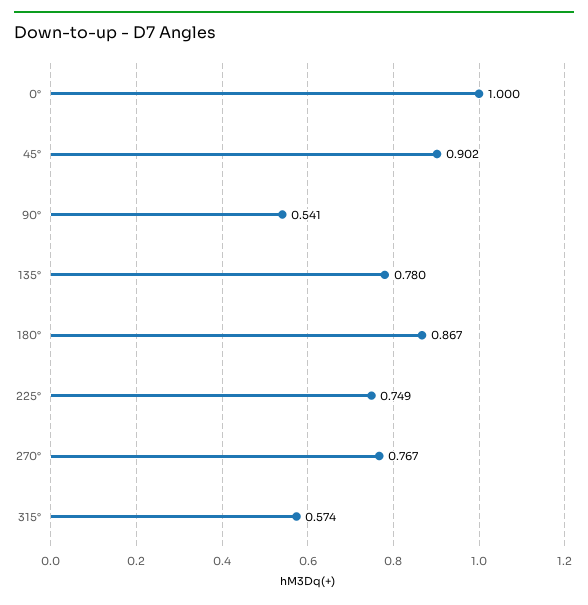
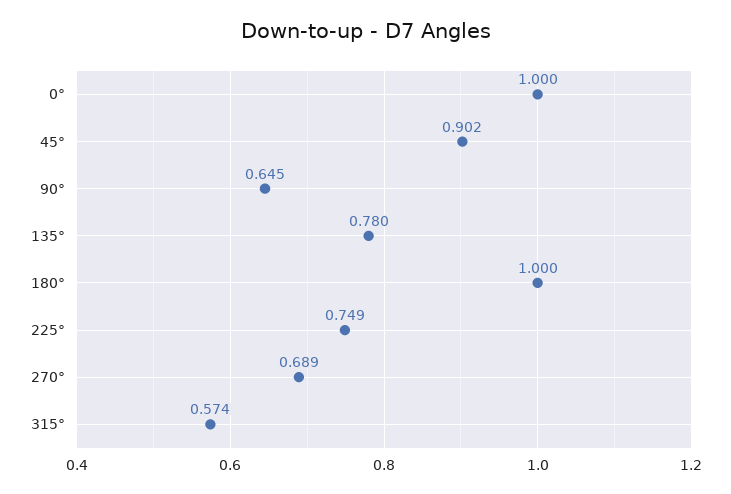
90°: 0.541 -> 0.645
180°: 0.867 -> 1
270°: 0.767 -> 0.689

